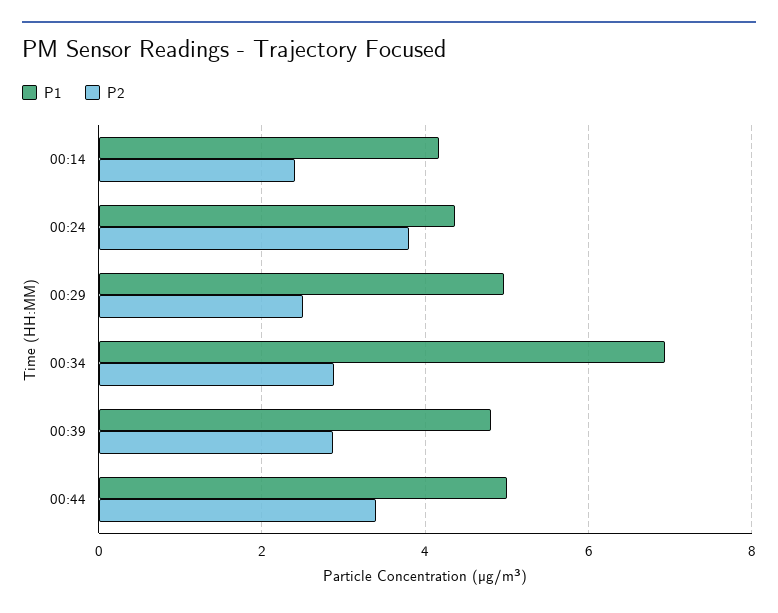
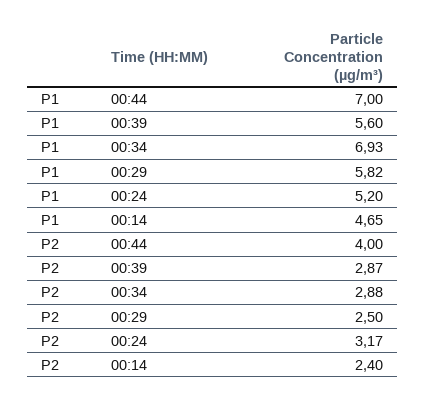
P1, 00:14: 4.2 -> 4.65
P1, 00:24: 4.4 -> 5.2
P2, 00:24: 3.8 -> 3.17
P1, 00:29: 5 -> 5.82
P1, 00:39: 4.8 -> 5.6
P1, 00:44: 5 -> 7
P2, 00:44: 3.4 -> 4

